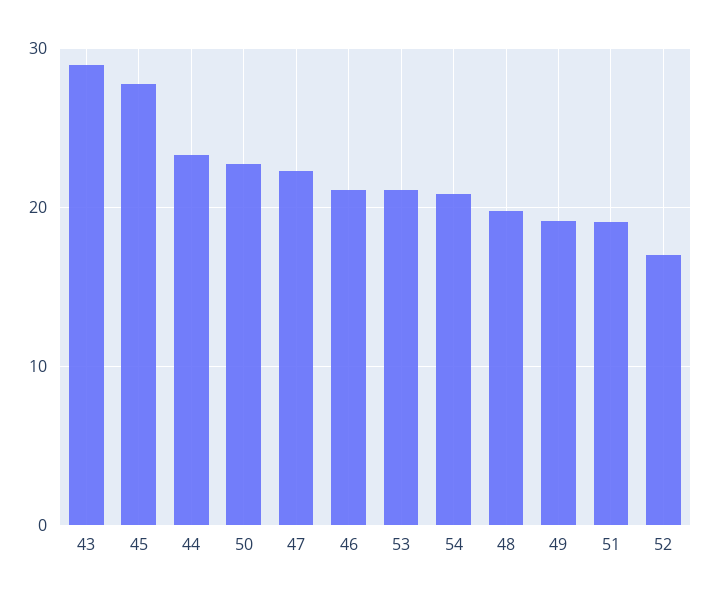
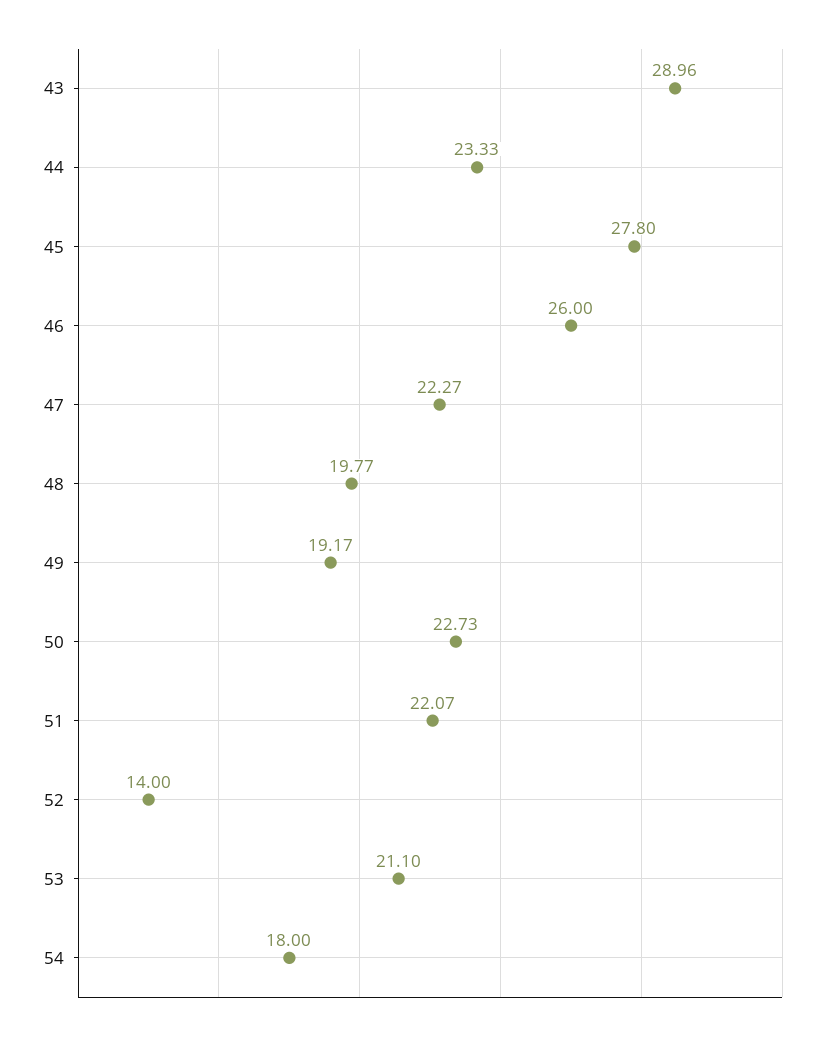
46: 21 -> 26
54: 21 -> 18
51: 19 -> 22.07
52: 17 -> 14

